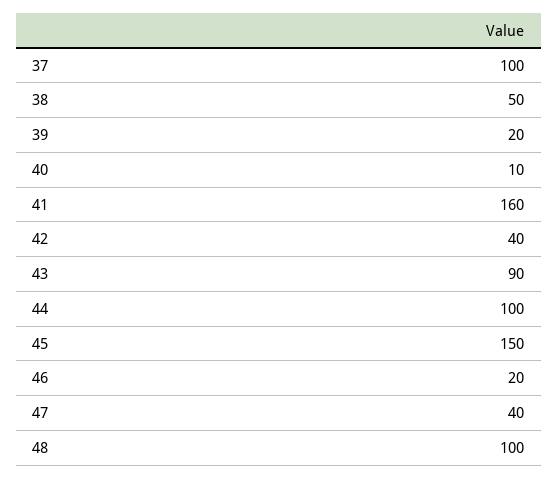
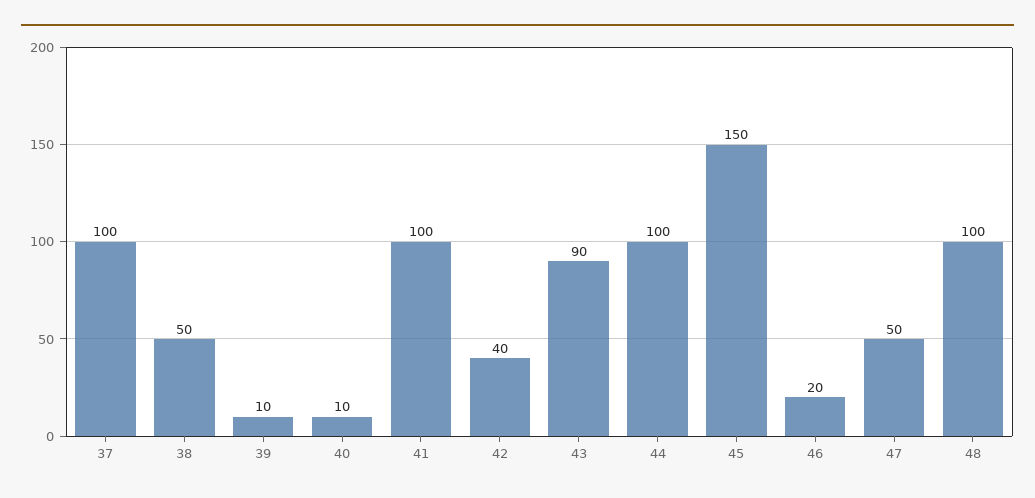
39: 20 -> 10
41: 160 -> 100
47: 40 -> 50

